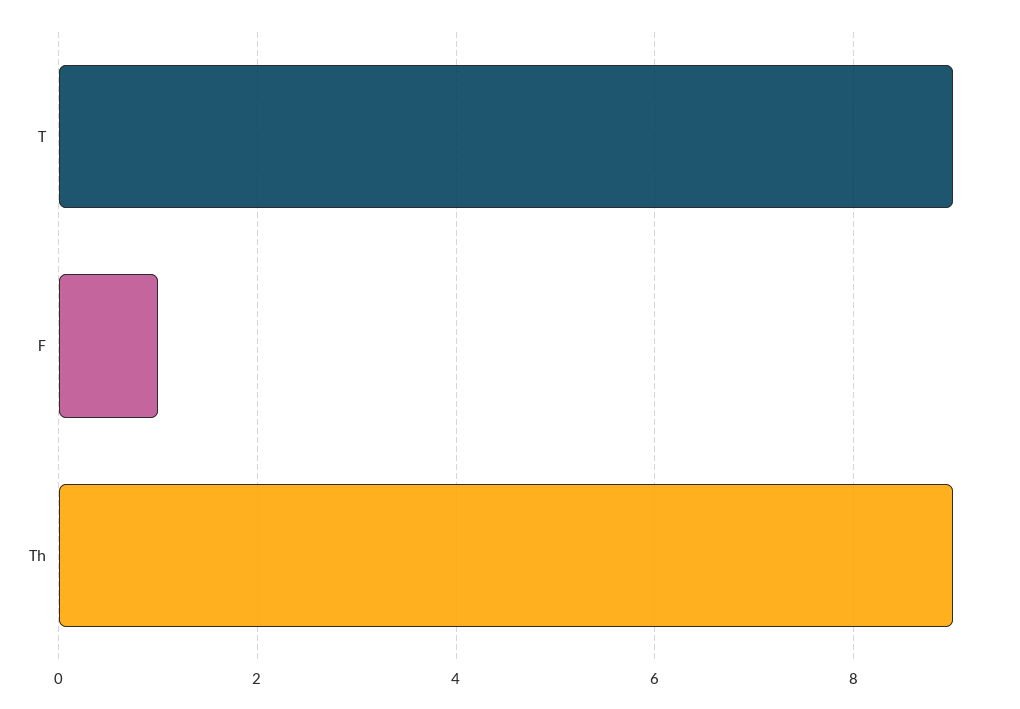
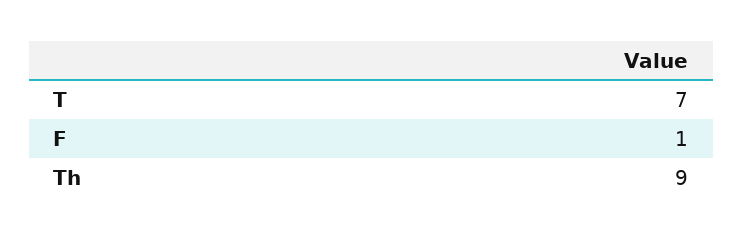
T: 9 -> 7

